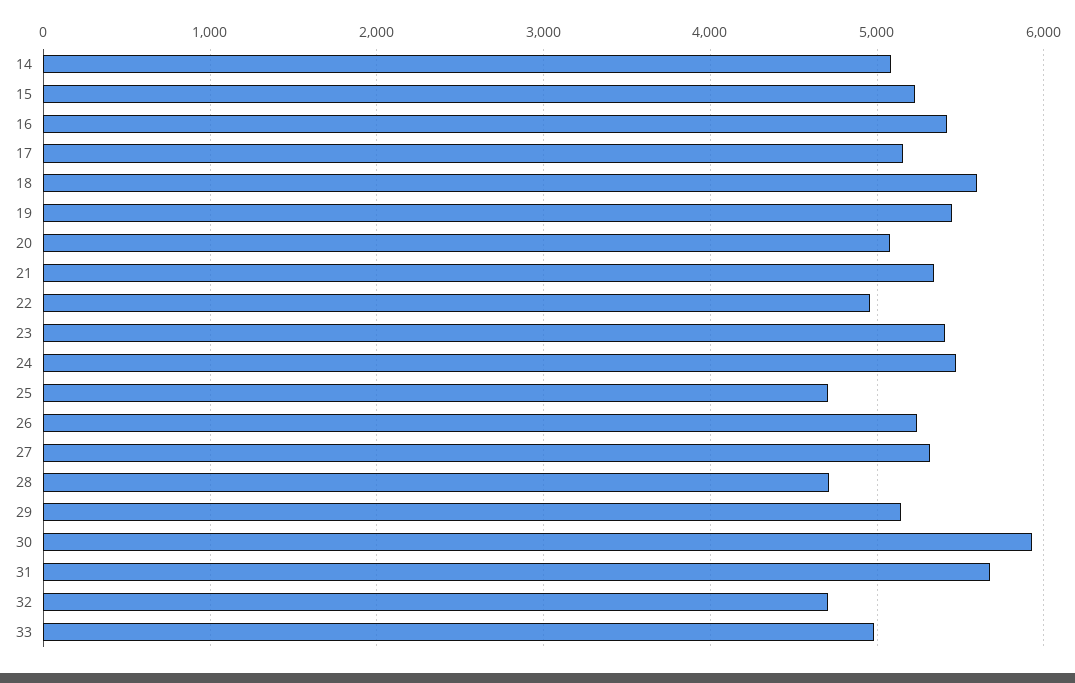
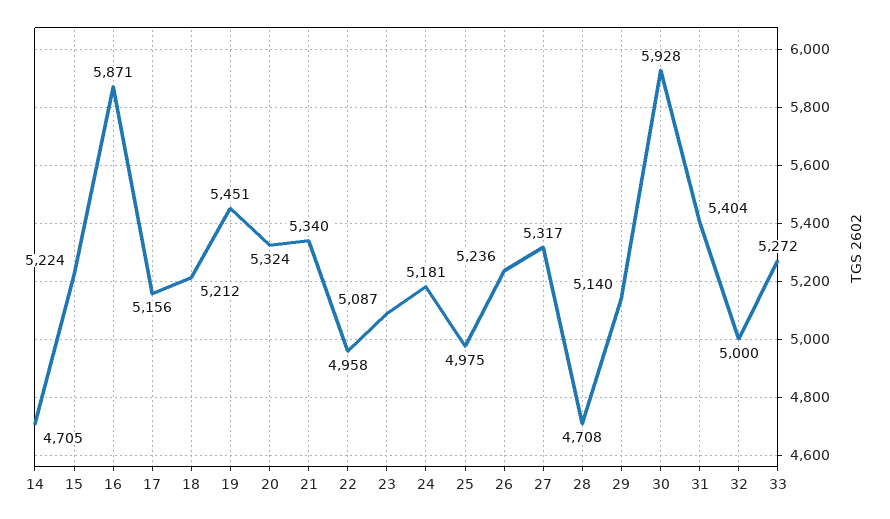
14: 5100 -> 4705
16: 5400 -> 5871
18: 5600 -> 5212
20: 5100 -> 5324
23: 5400 -> 5087
24: 5500 -> 5181
25: 4700 -> 4975
31: 5700 -> 5404
32: 4700 -> 5000
33: 5000 -> 5272

